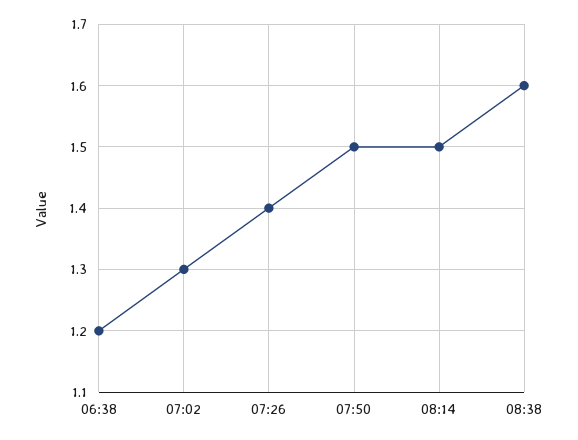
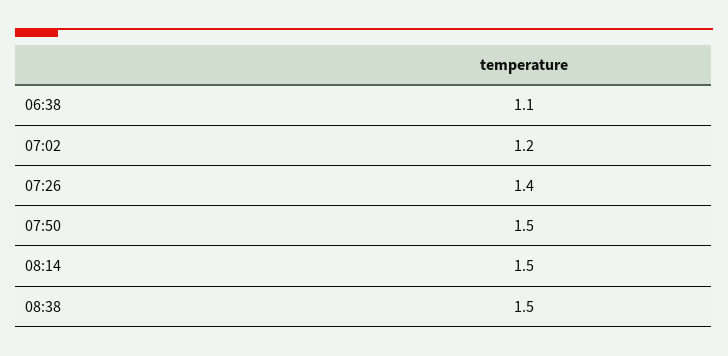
06:38: 1.2 -> 1.1
07:02: 1.3 -> 1.2
08:38: 1.6 -> 1.5

